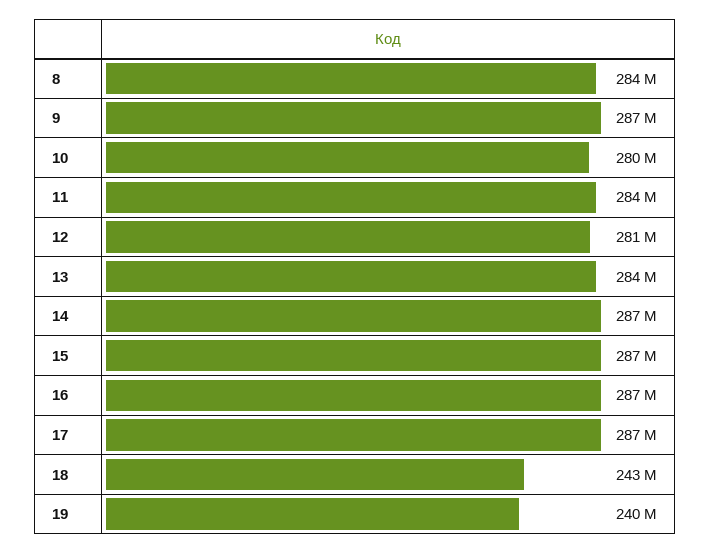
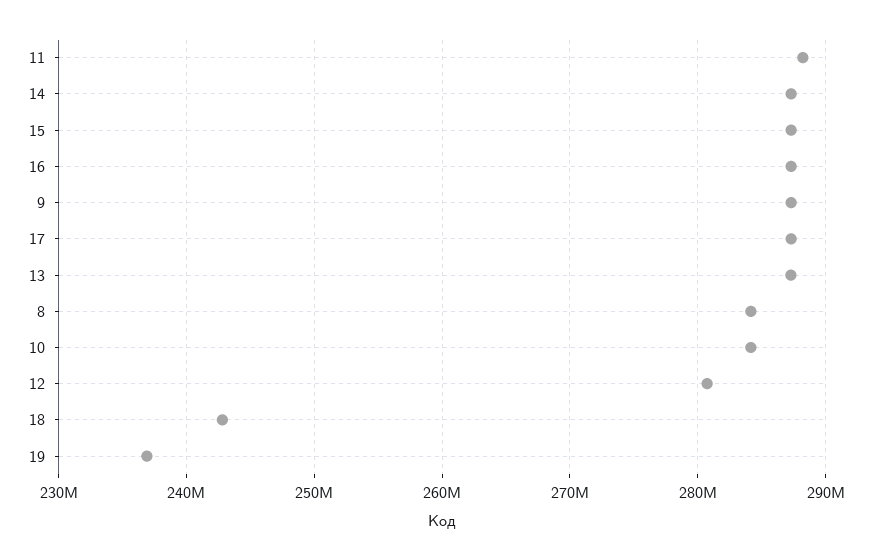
10: 280000000 -> 284000000
11: 284000000 -> 288000000
13: 284000000 -> 287000000
19: 240000000 -> 237000000

